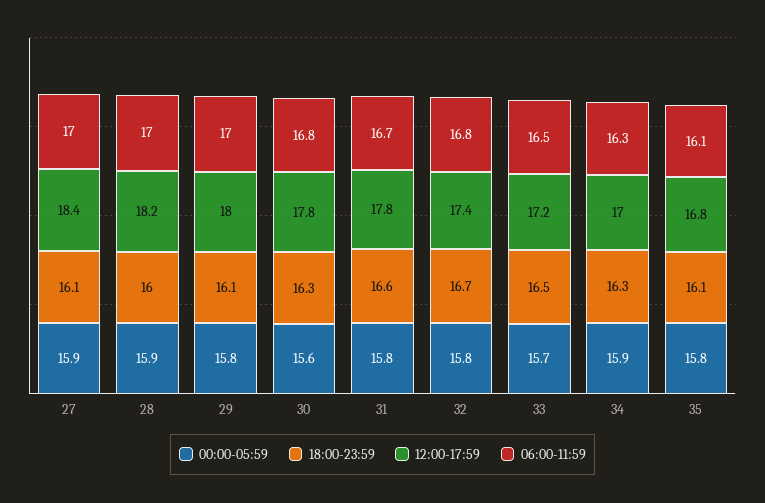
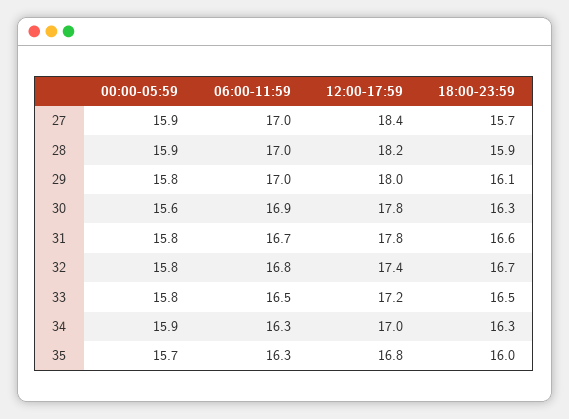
18:00-23:59, 27: 16.1 -> 15.7
18:00-23:59, 28: 16 -> 15.9
06:00-11:59, 30: 16.8 -> 16.9
00:00-05:59, 33: 15.7 -> 15.8
00:00-05:59, 35: 15.8 -> 15.7
18:00-23:59, 35: 16.1 -> 16
06:00-11:59, 35: 16.1 -> 16.3

